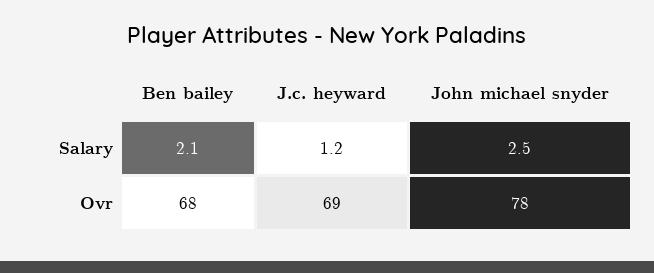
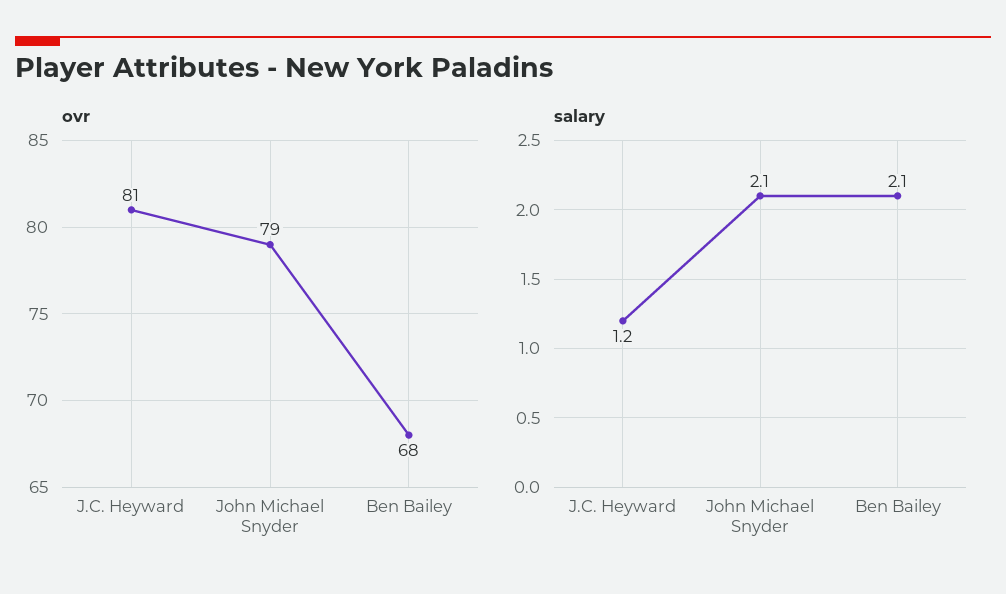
Salary, John michael snyder: 2.5 -> 2.1
Ovr, J.c. heyward: 69 -> 81
Ovr, John michael snyder: 78 -> 79

